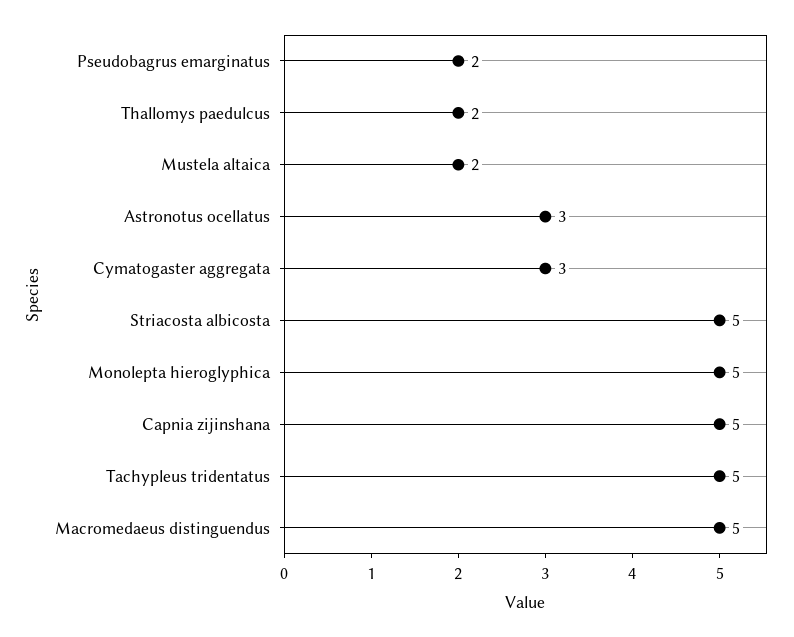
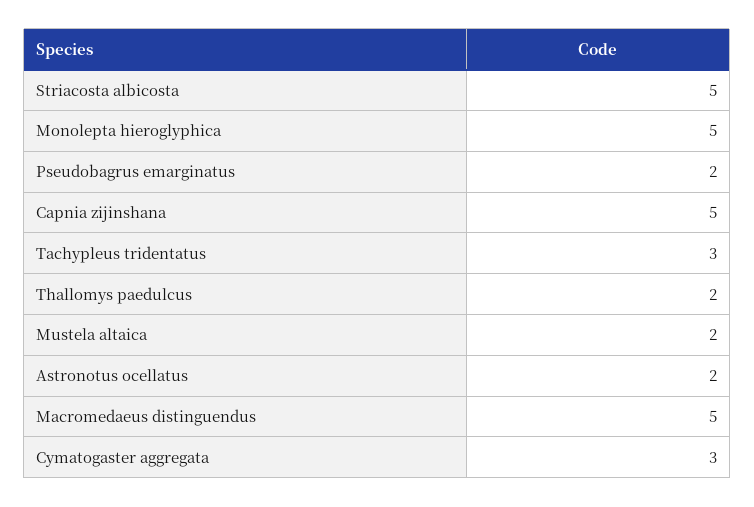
Astronotus ocellatus: 3 -> 2
Tachypleus tridentatus: 5 -> 3

